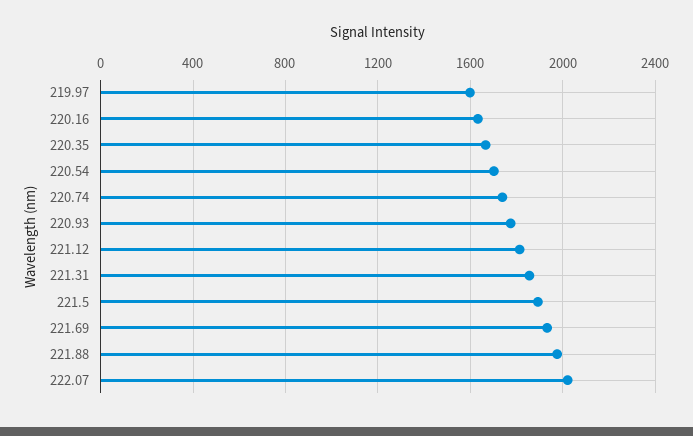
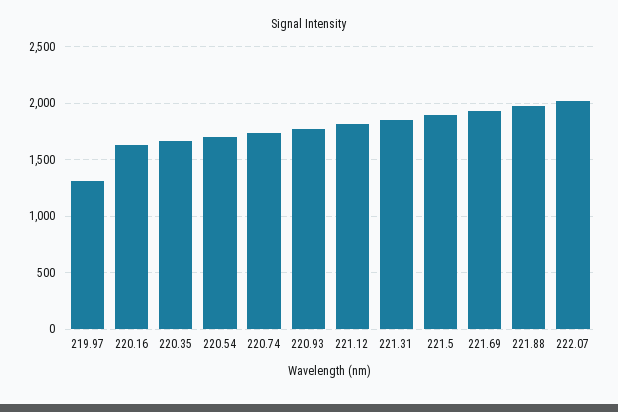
219.97: 1600 -> 1300

